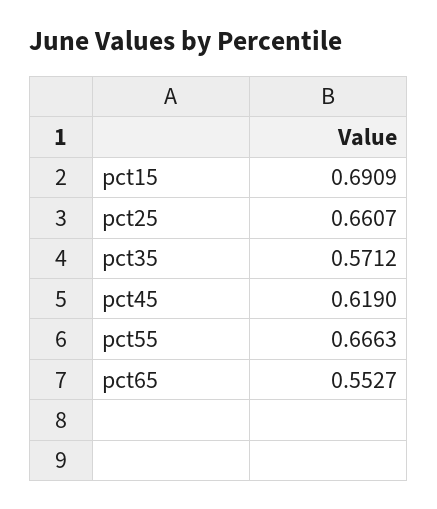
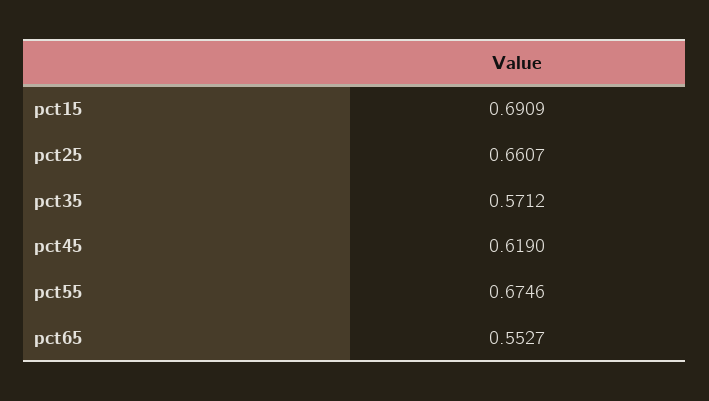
pct55: 0.6663 -> 0.6746

